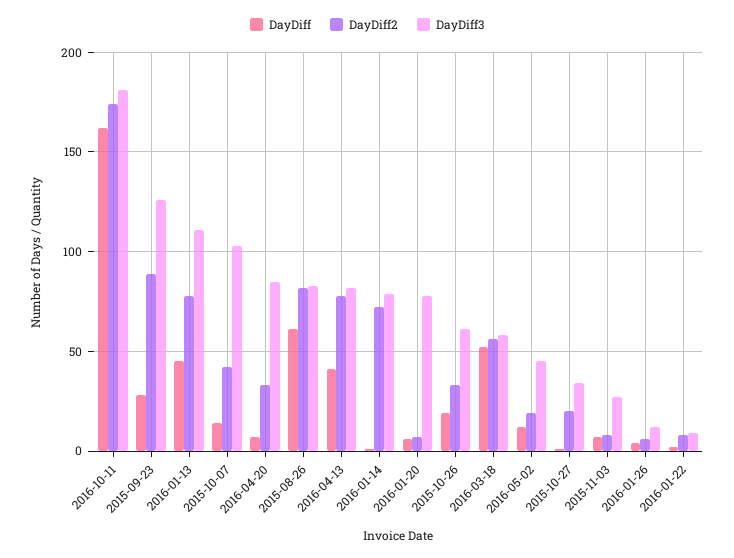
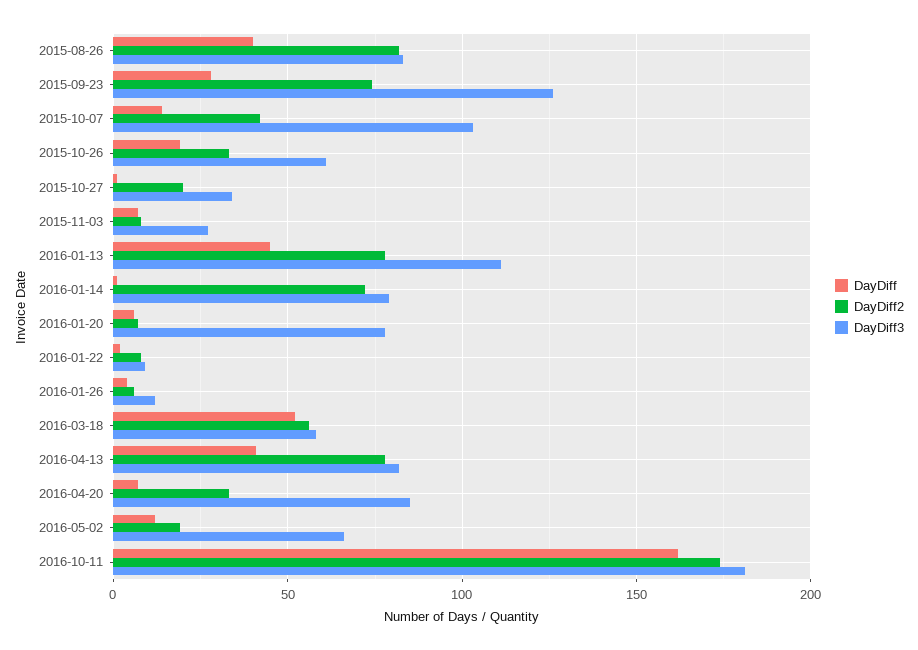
DayDiff2, 2015-09-23: 90 -> 75
DayDiff, 2015-08-26: 60 -> 40
DayDiff3, 2016-05-02: 45 -> 65

